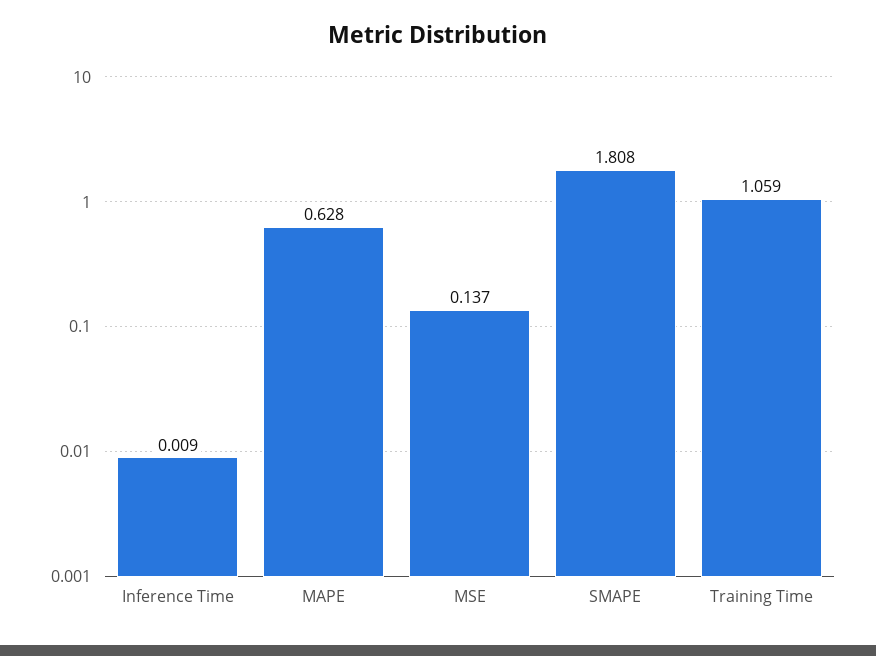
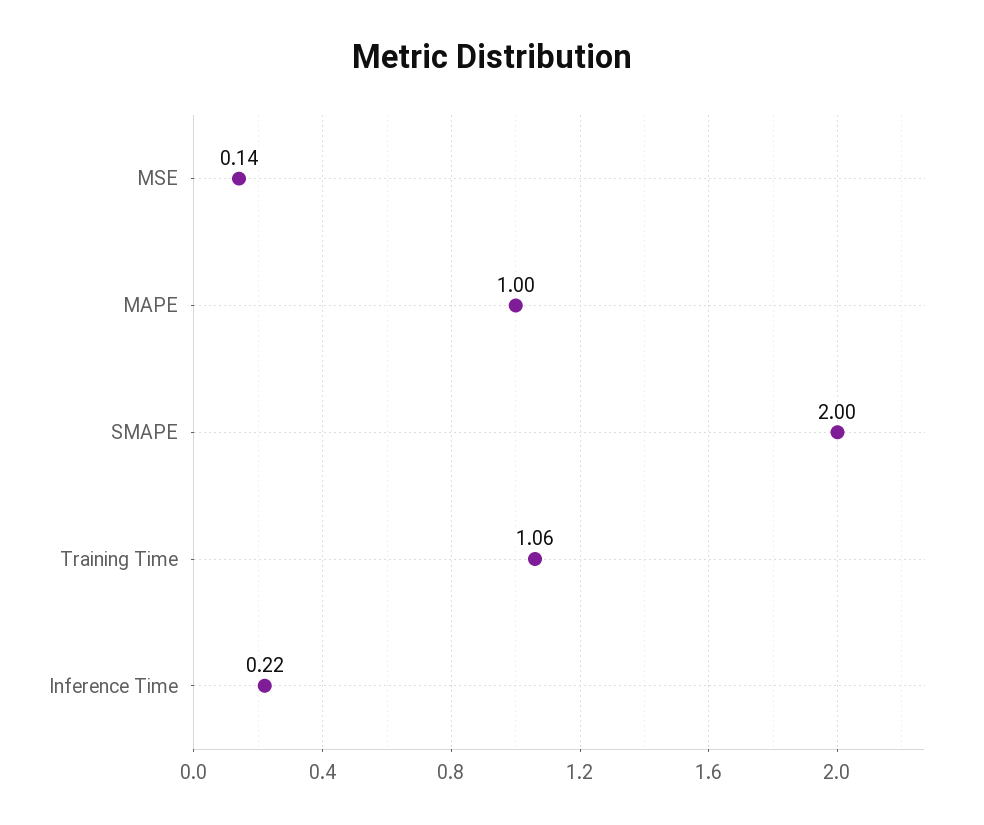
Inference Time: 0.009 -> 0.22
MAPE: 0.628 -> 1
SMAPE: 1.808 -> 2

